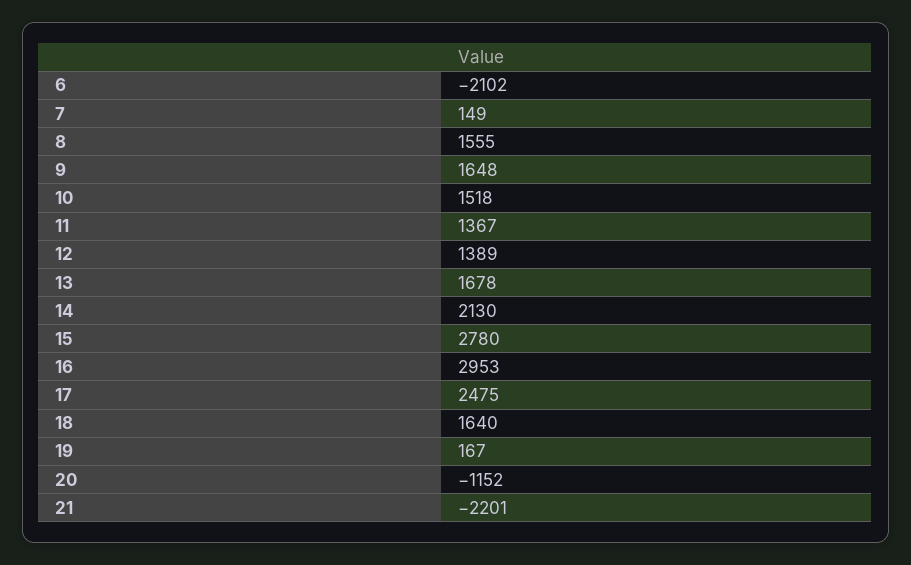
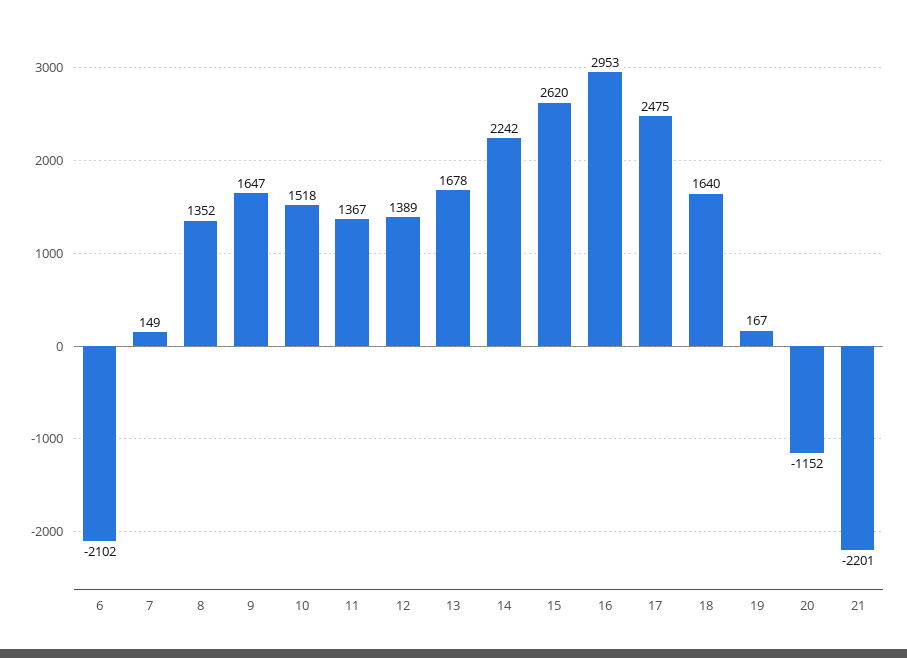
8: 1555 -> 1352
9: 1648 -> 1647
14: 2130 -> 2242
15: 2780 -> 2620

